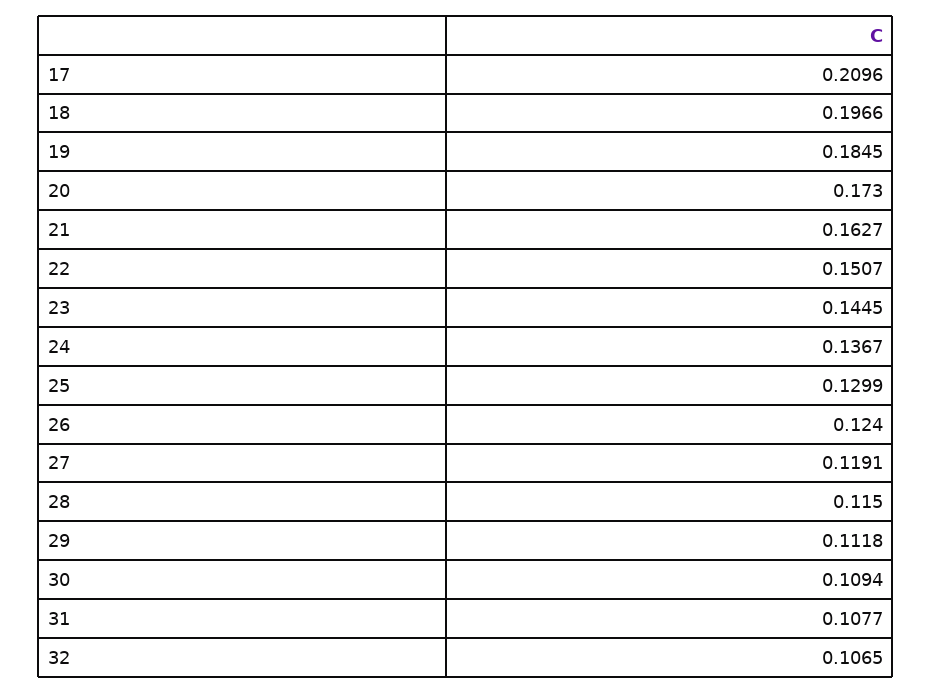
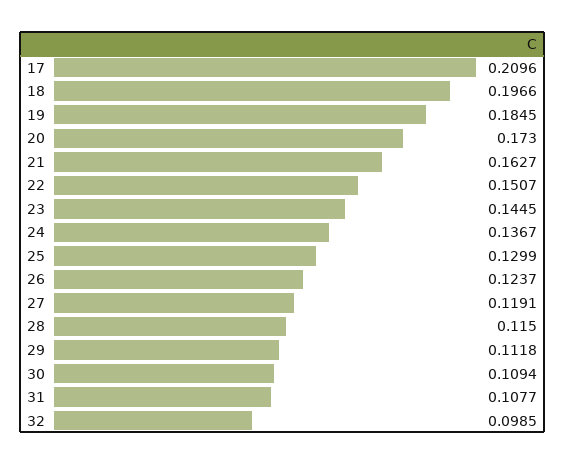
26: 0.124 -> 0.1237
32: 0.1065 -> 0.0985

